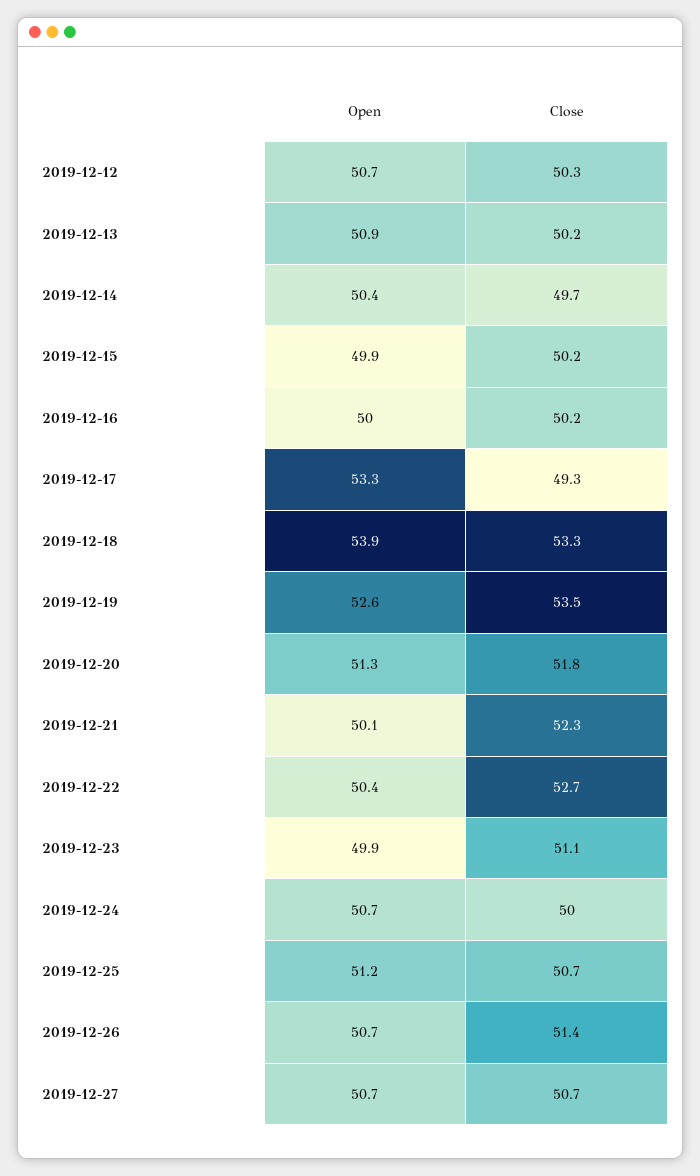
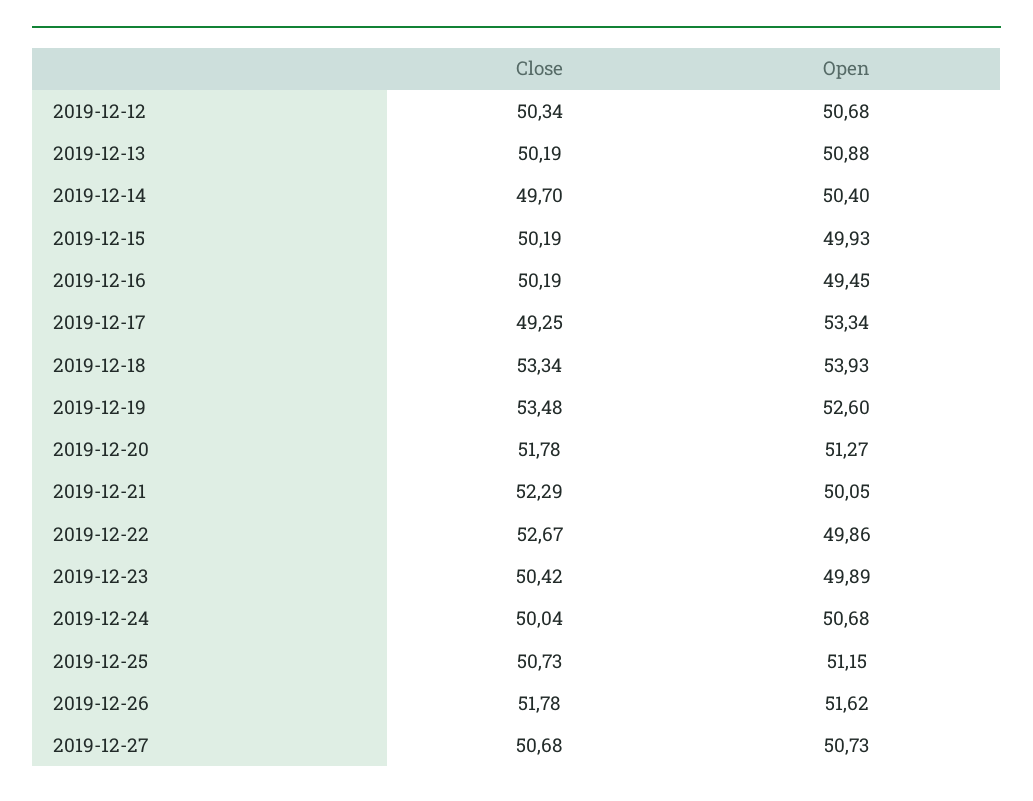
Open, 2019-12-16: 50 -> 49.45
Open, 2019-12-22: 50.4 -> 49.86
Close, 2019-12-23: 51.1 -> 50.42
Open, 2019-12-26: 50.7 -> 51.62
Close, 2019-12-26: 51.4 -> 51.78

